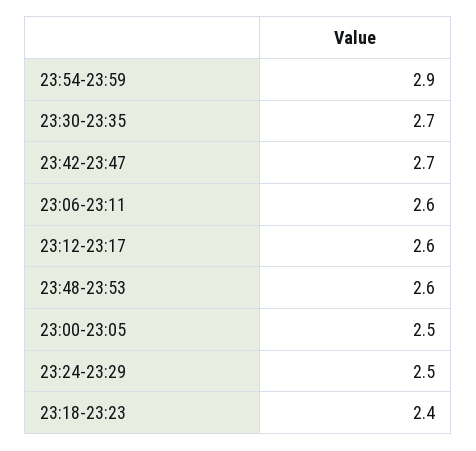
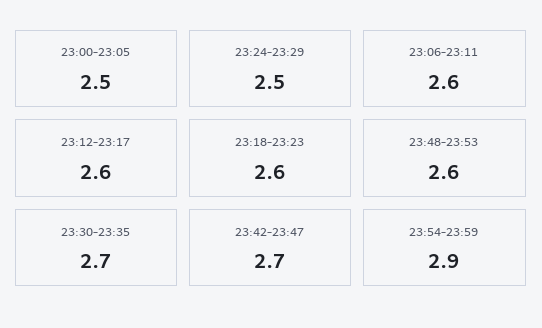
23:18-23:23: 2.4 -> 2.6

